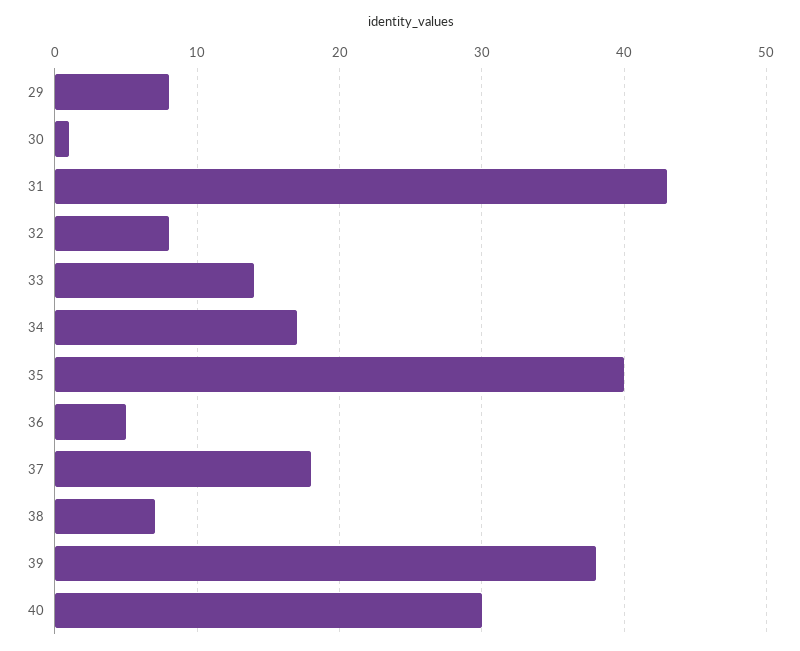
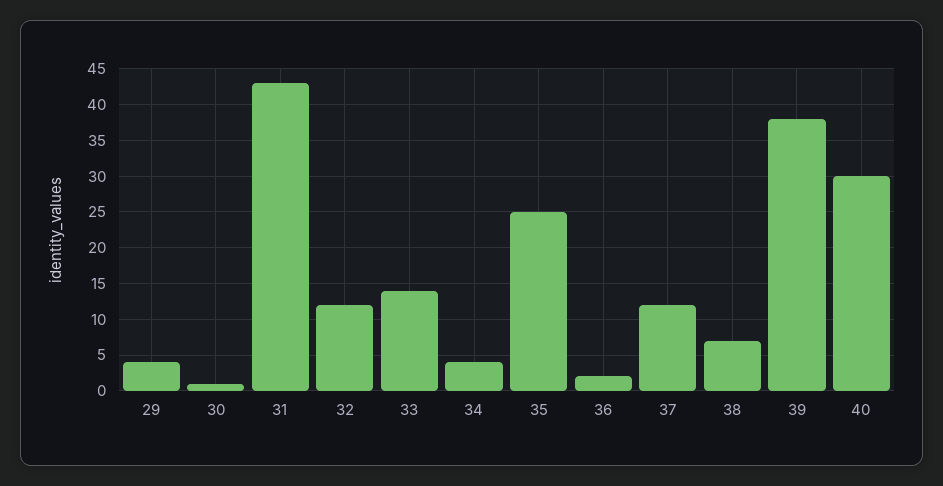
29: 8 -> 4
32: 8 -> 12
34: 17 -> 4
35: 40 -> 25
36: 5 -> 2
37: 18 -> 12

